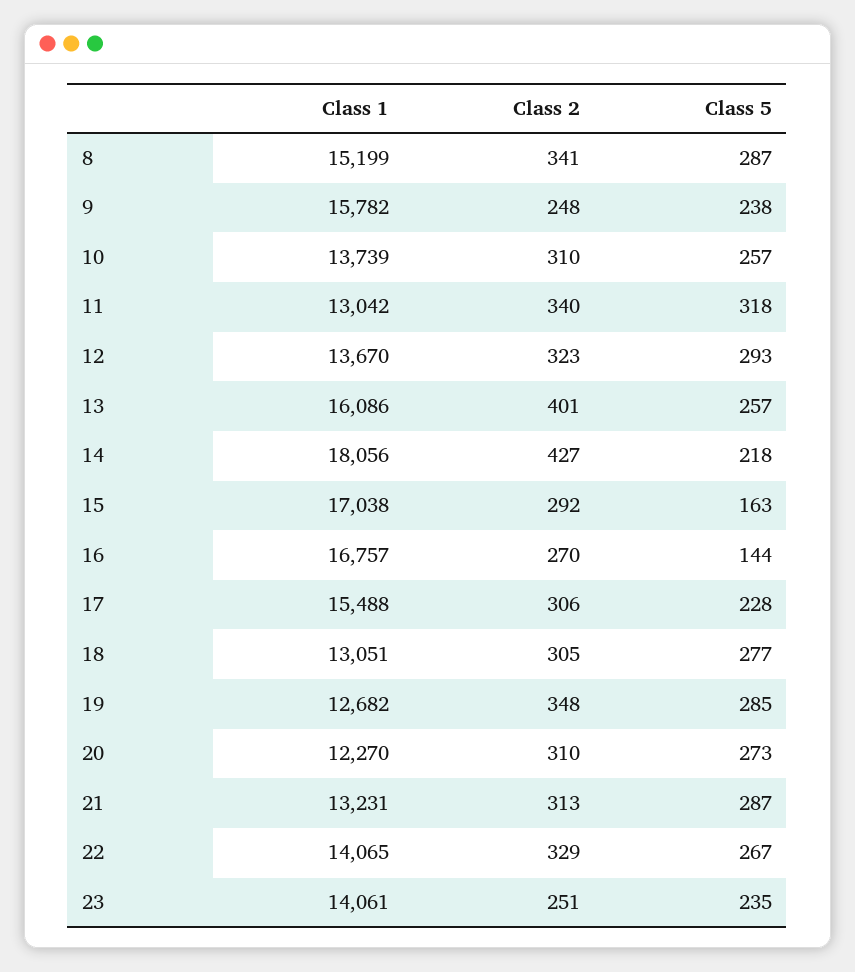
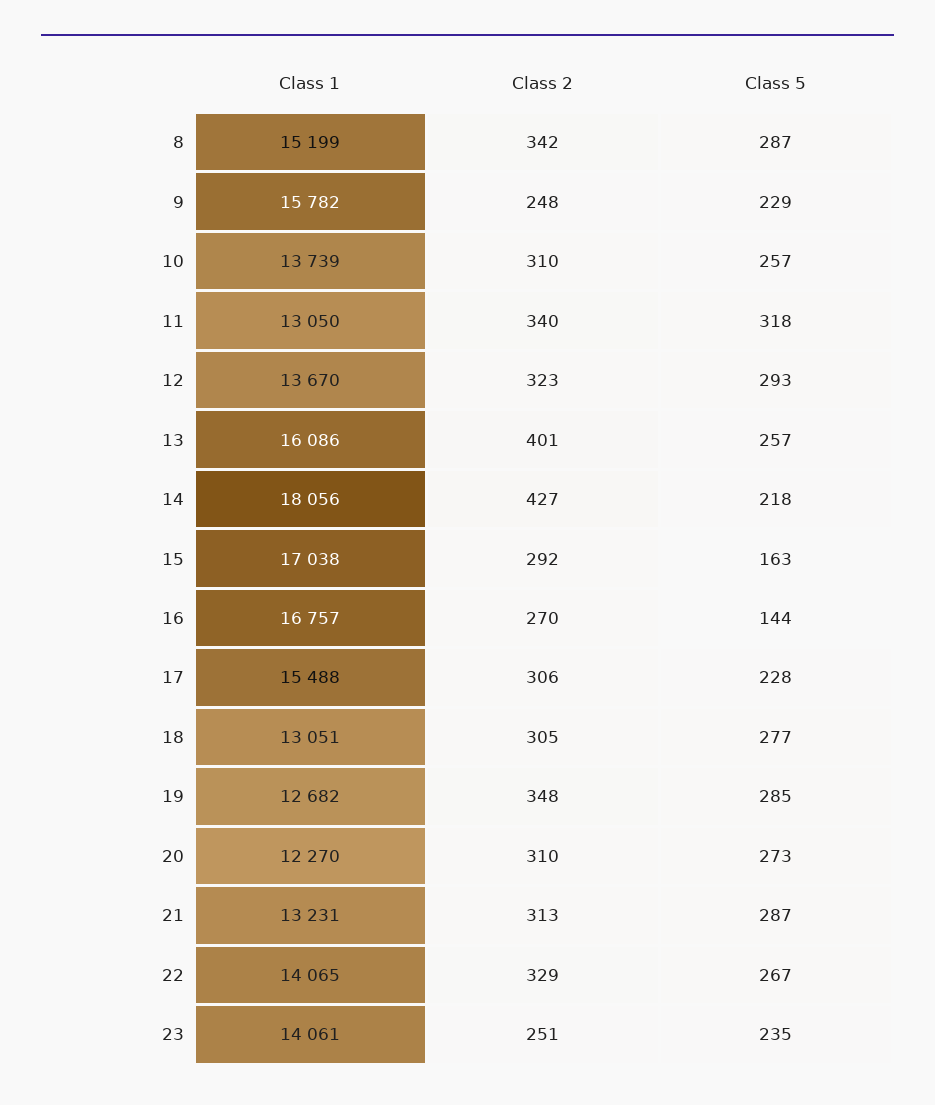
Class 2, 8: 341 -> 342
Class 5, 9: 238 -> 229
Class 1, 11: 13042 -> 13050

